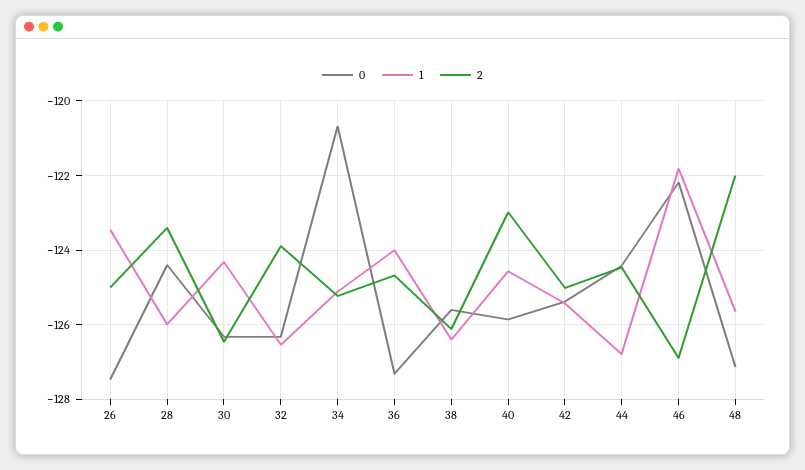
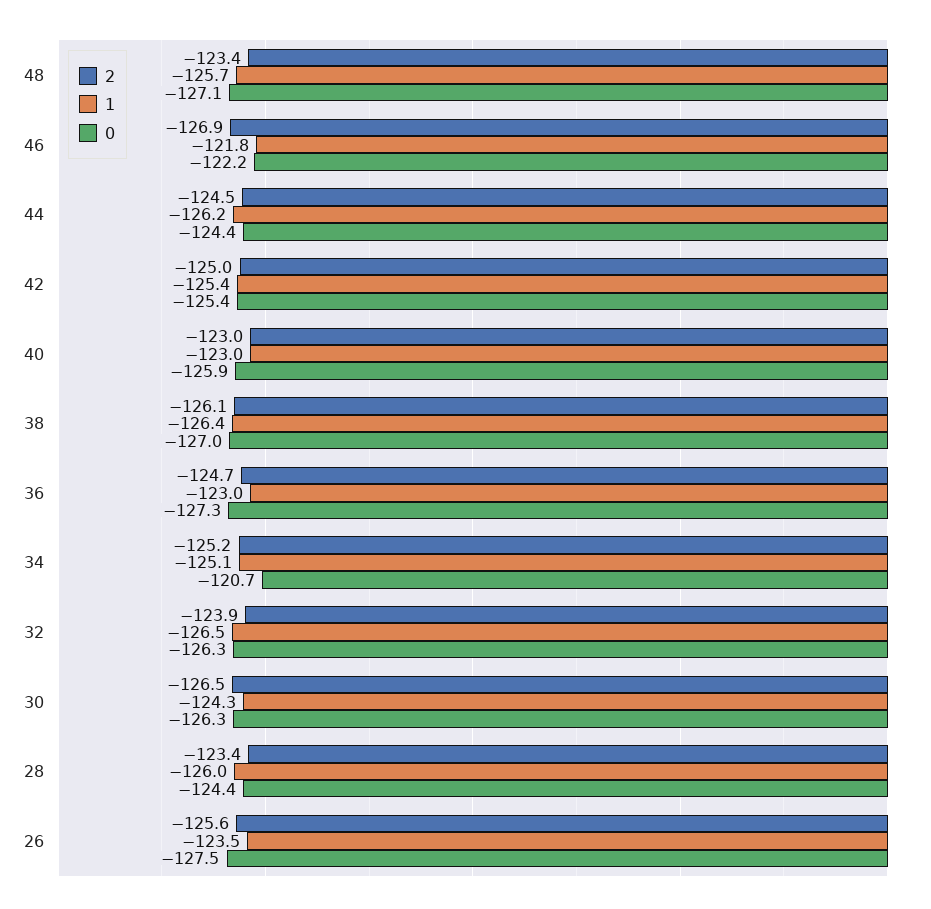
2, 26: -125 -> -125.6
1, 36: -124 -> -123
0, 38: -125.6 -> -127
1, 40: -124.6 -> -123
1, 44: -126.8 -> -126.2
2, 48: -122 -> -123.4

